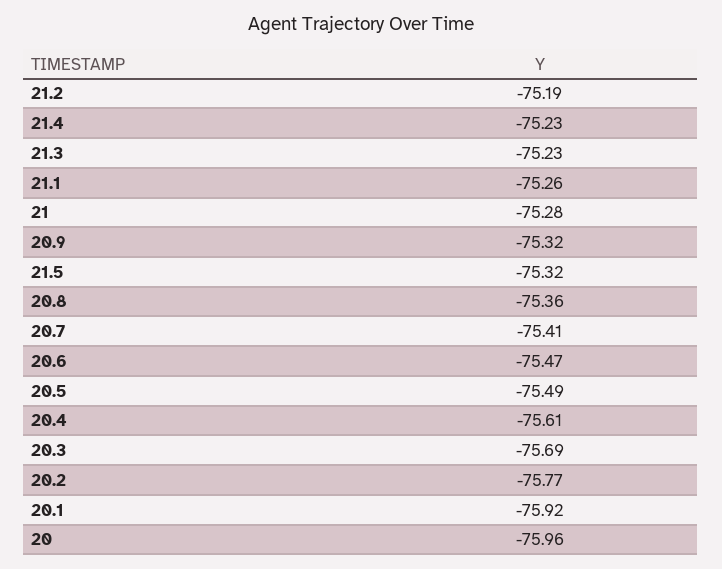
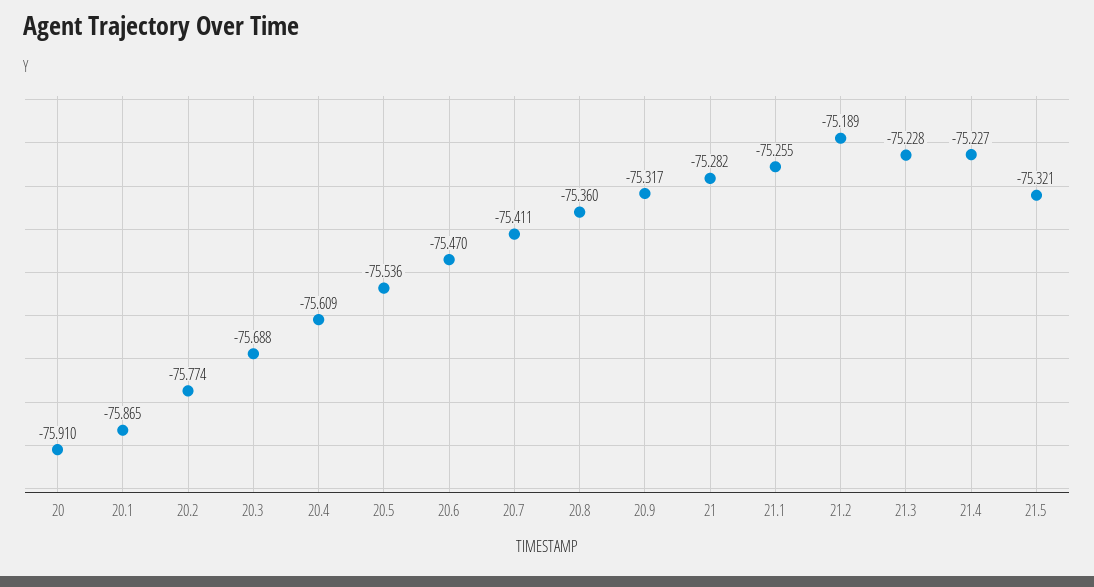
20.5: -75.49 -> -75.536
20.1: -75.92 -> -75.865
20: -75.96 -> -75.91

